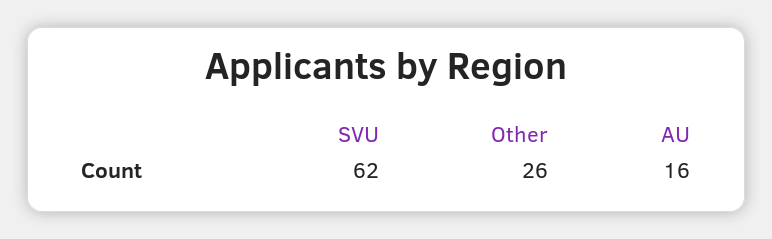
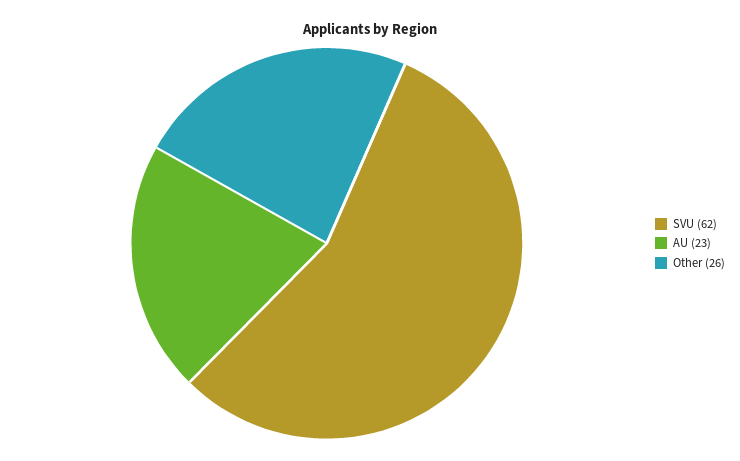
AU: 16 -> 23

